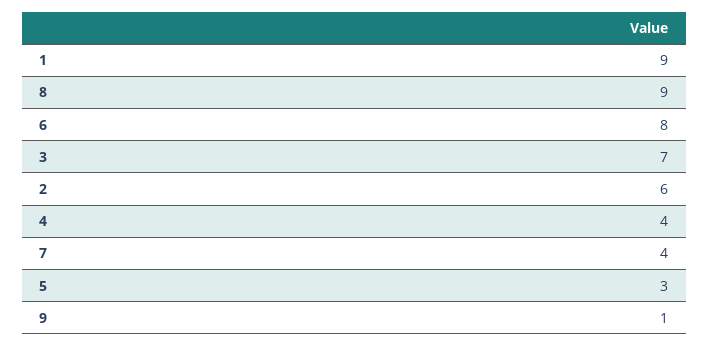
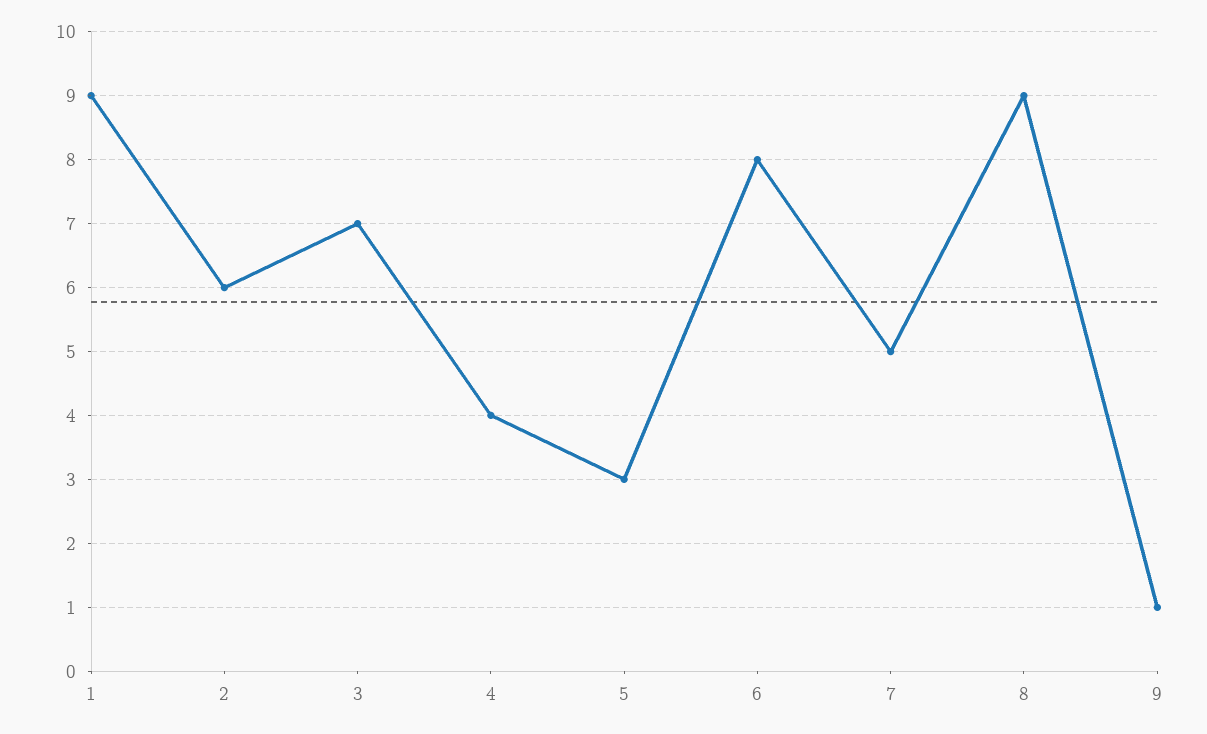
7: 4 -> 5

